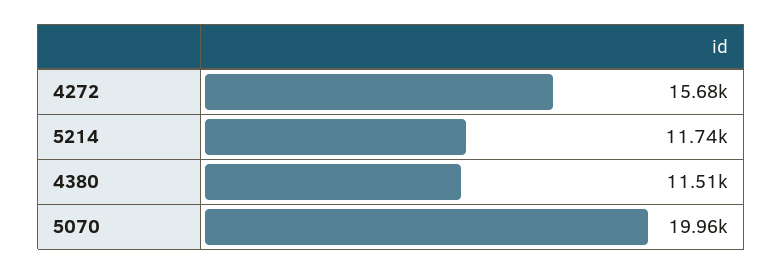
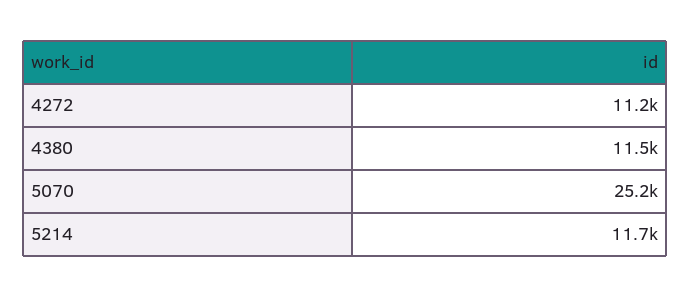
4272: 15680 -> 11200
5070: 19960 -> 25200

